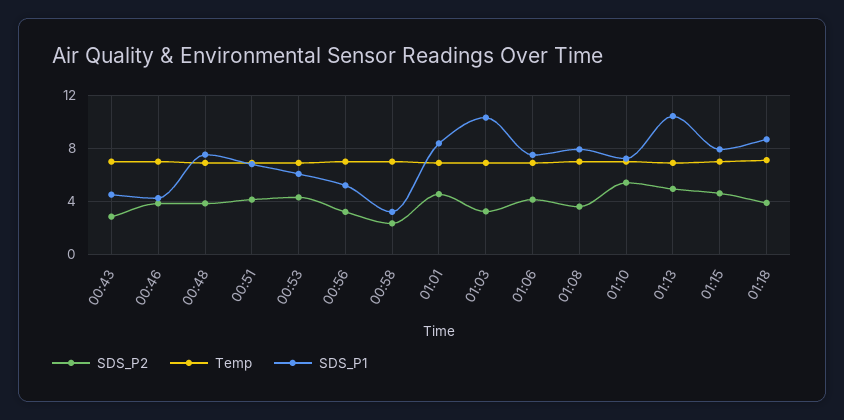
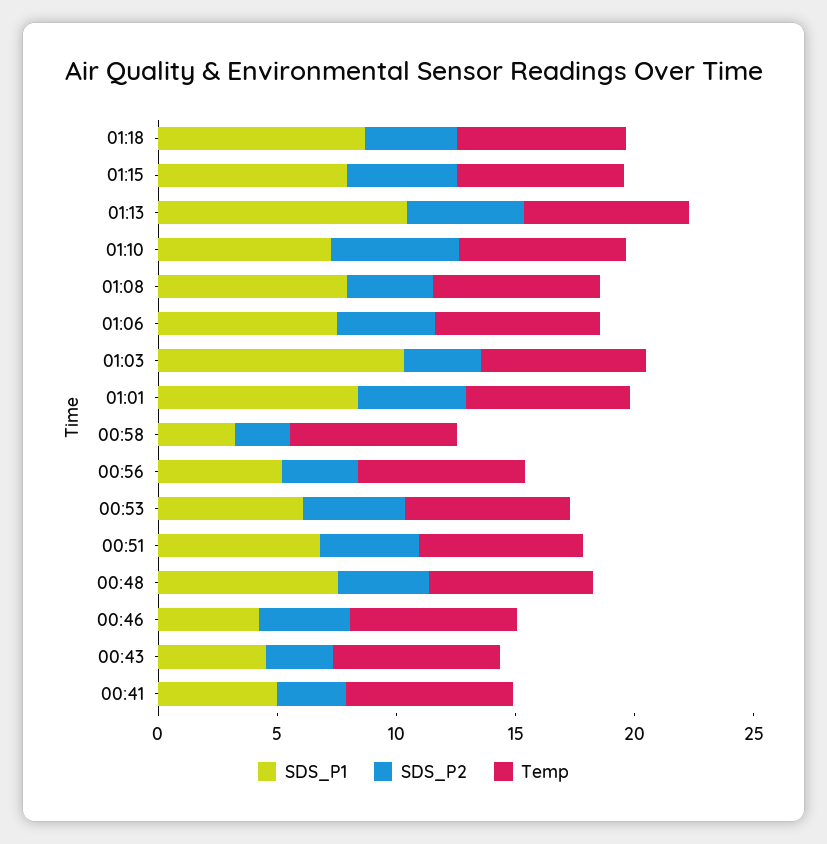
SDS_P1, 00:41: none -> 5
SDS_P2, 00:41: none -> 3
Temp, 00:41: none -> 7

